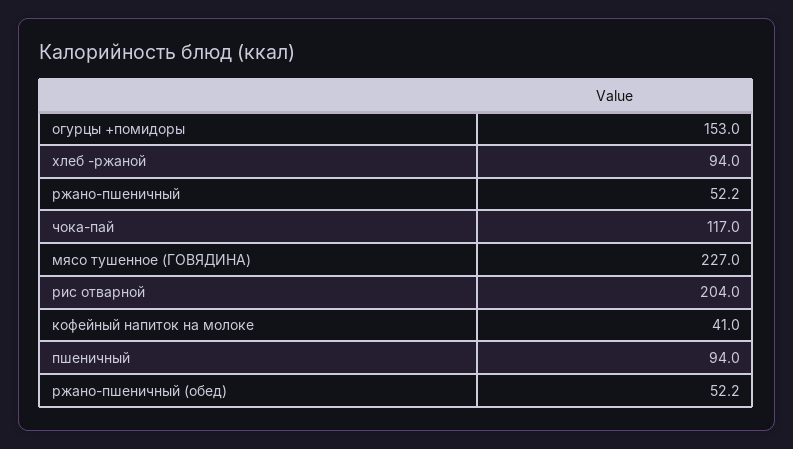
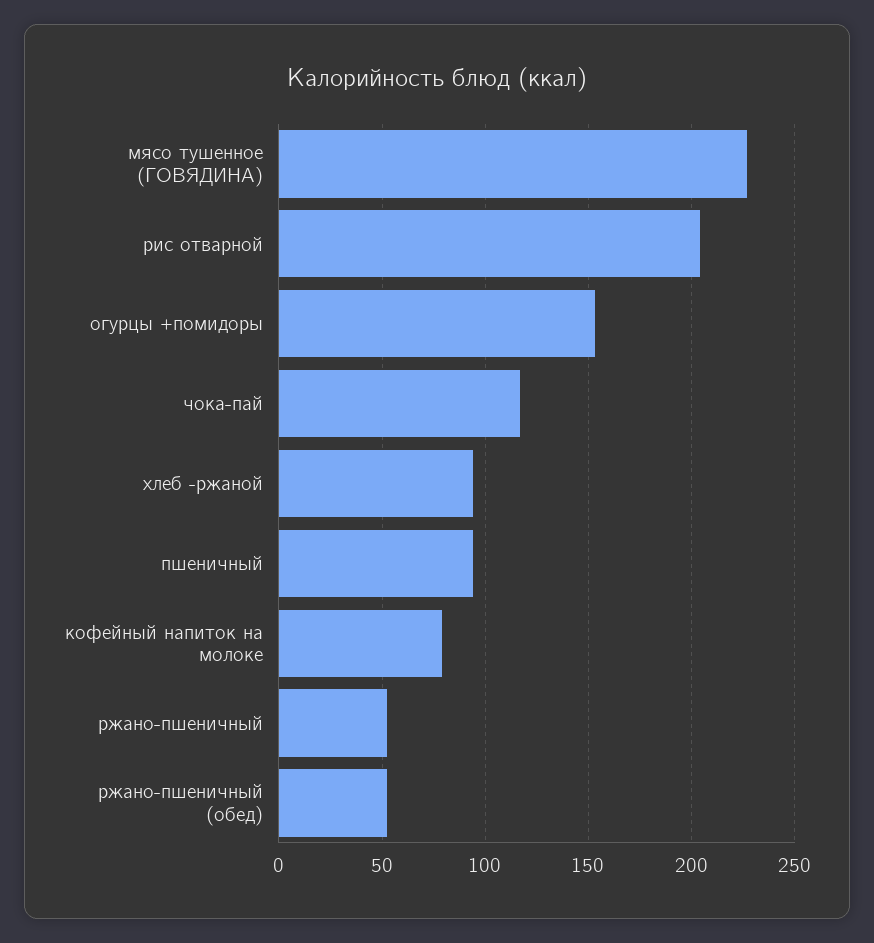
кофейный напиток на молоке: 41 -> 80

